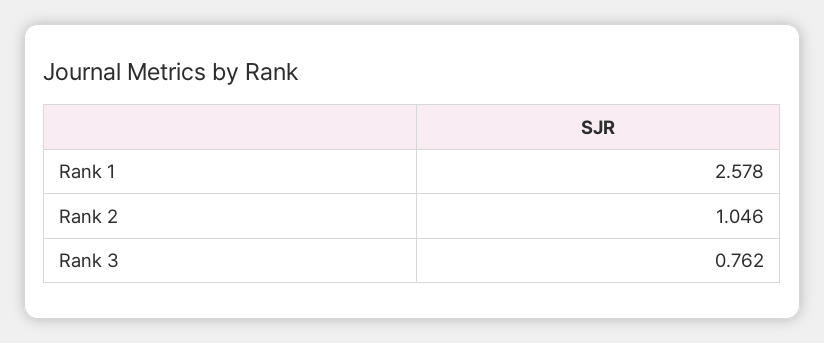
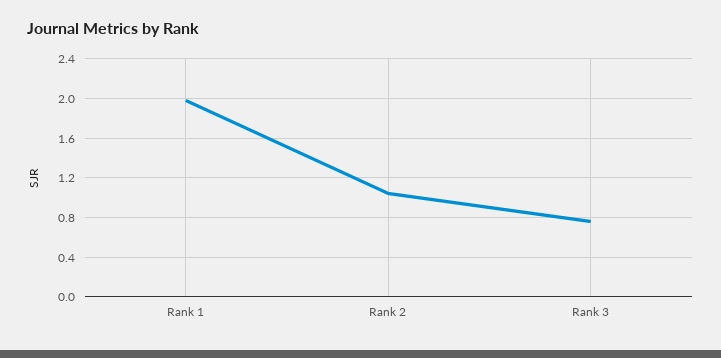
Rank 1: 2.578 -> 2

